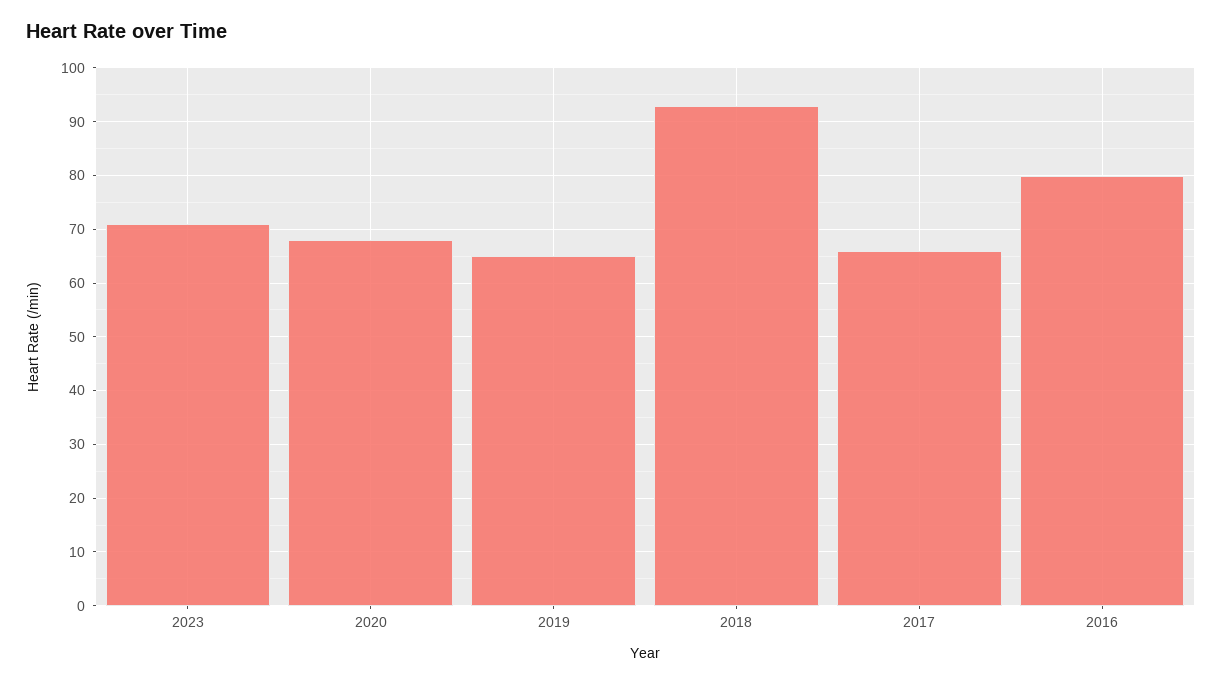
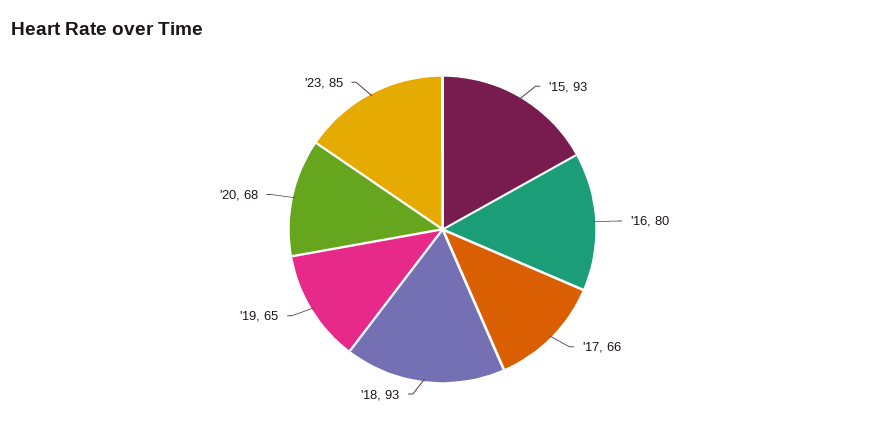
2023: 70 -> 85
'15: none -> 93

